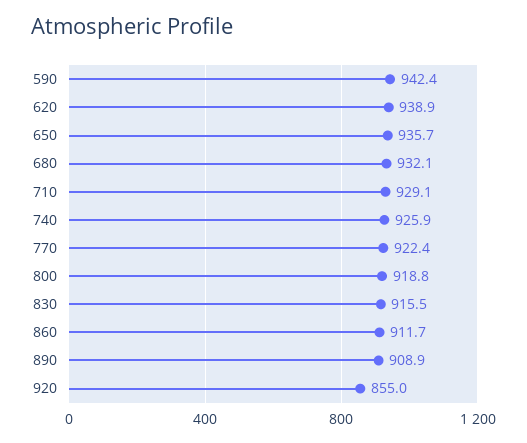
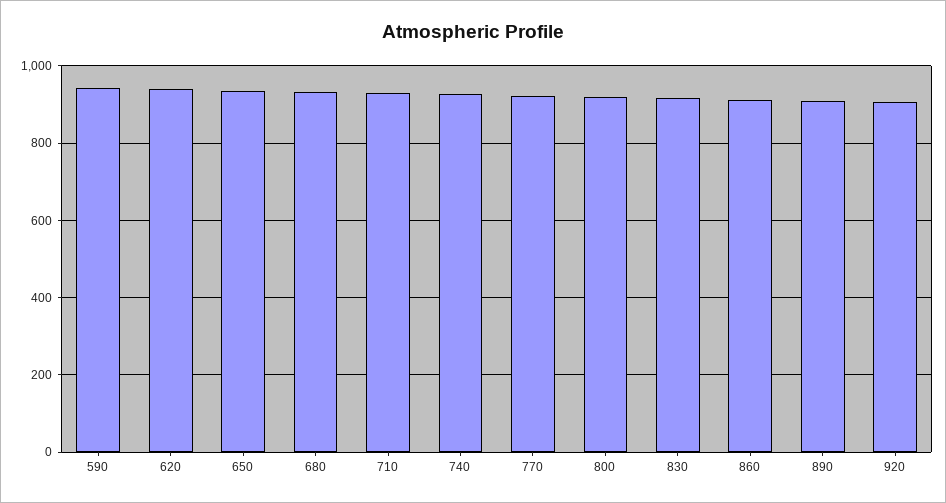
920: 855 -> 900

